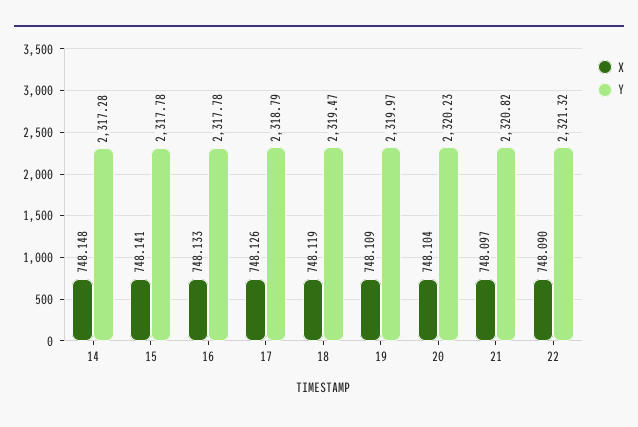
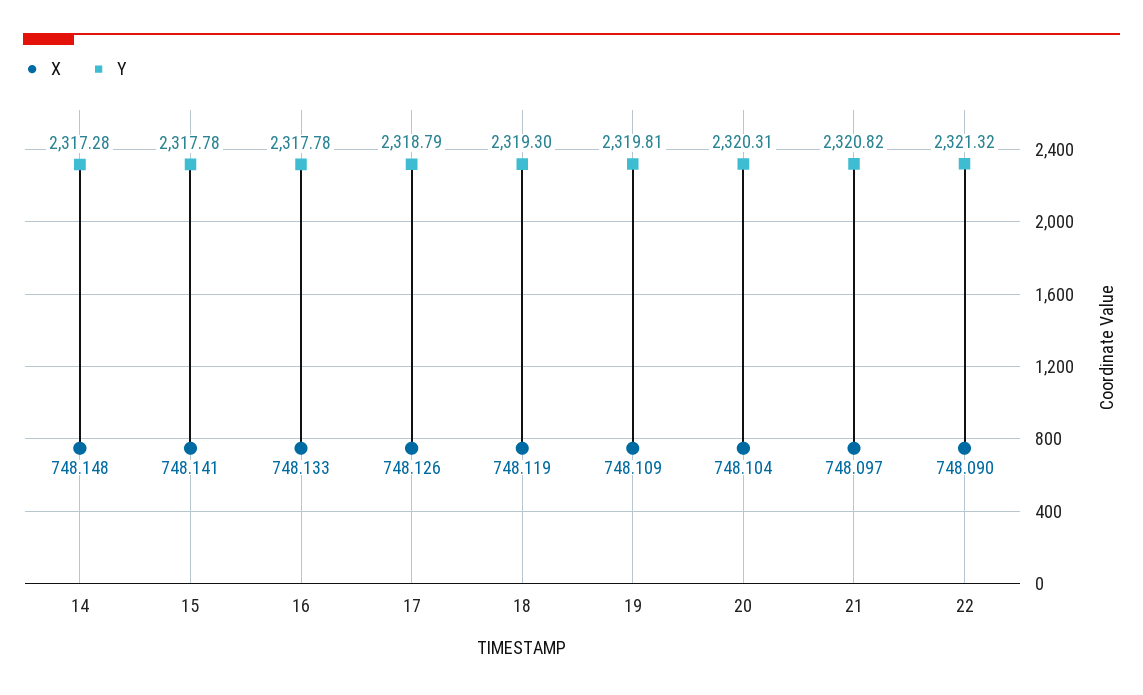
Y, 18: 2319.47 -> 2319.3
Y, 19: 2319.97 -> 2319.81
Y, 20: 2320.23 -> 2320.31

